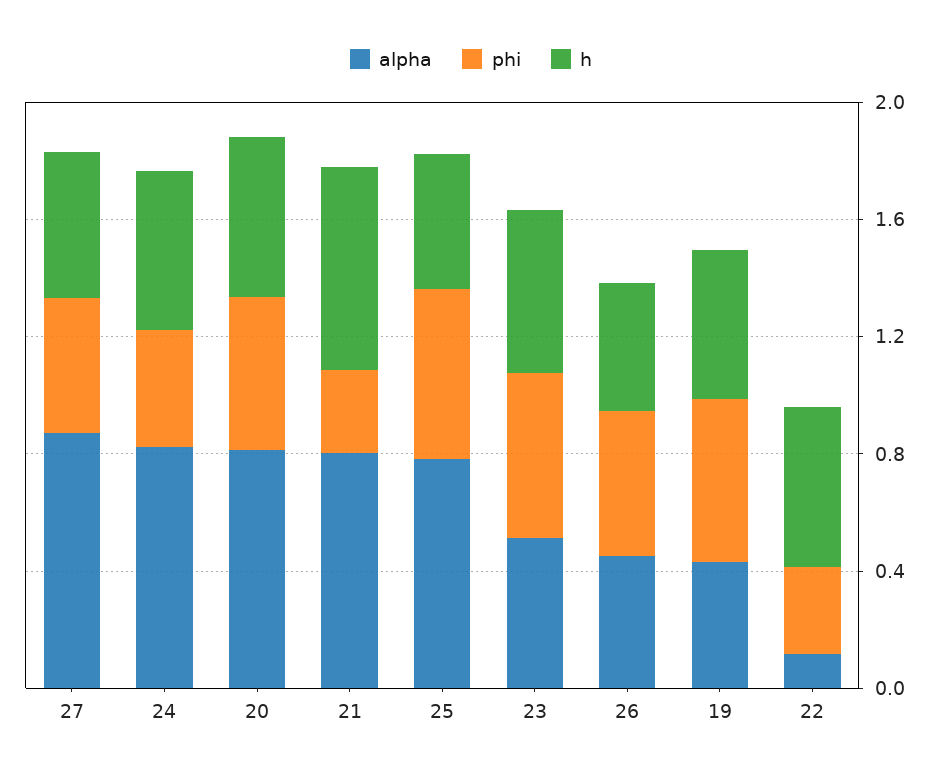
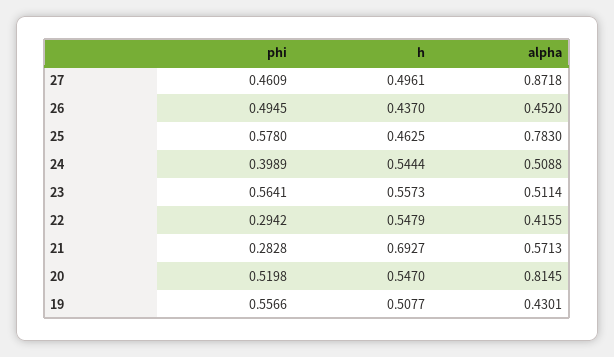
alpha, 24: 0.8 -> 0.5088
alpha, 21: 0.8 -> 0.5713
alpha, 22: 0.1 -> 0.4155

